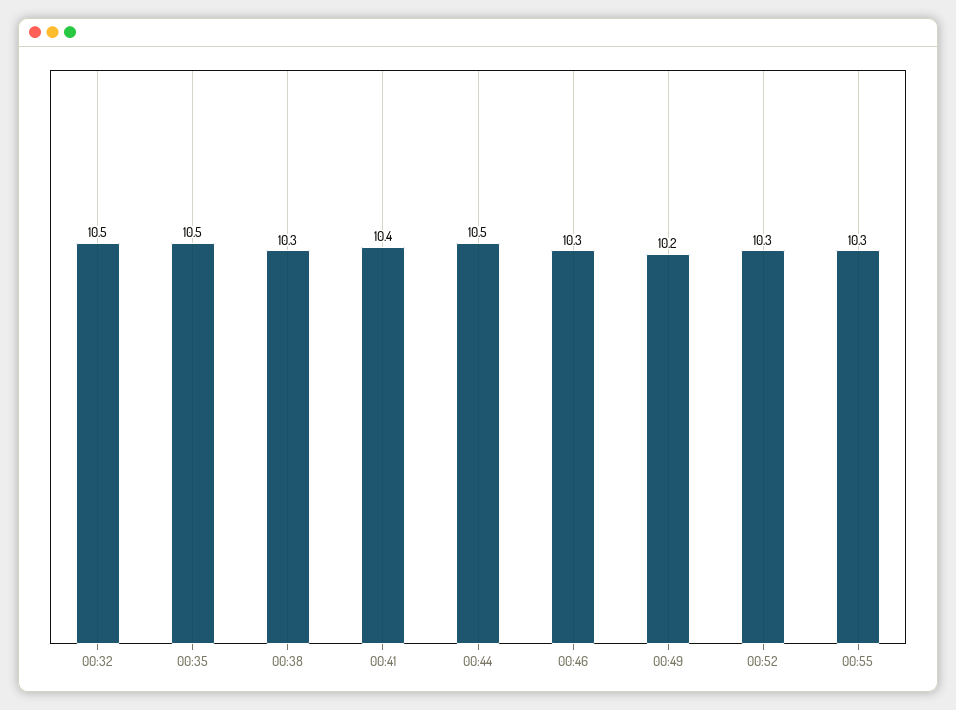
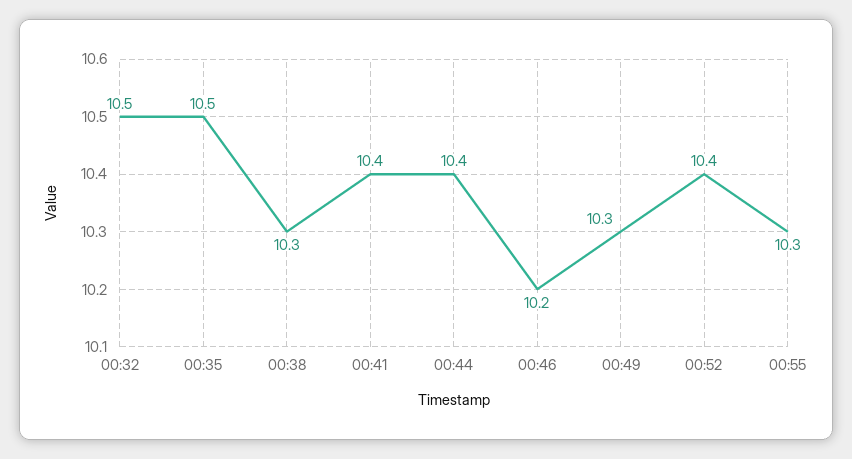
00:44: 10.5 -> 10.4
00:46: 10.3 -> 10.2
00:49: 10.2 -> 10.3
00:52: 10.3 -> 10.4

